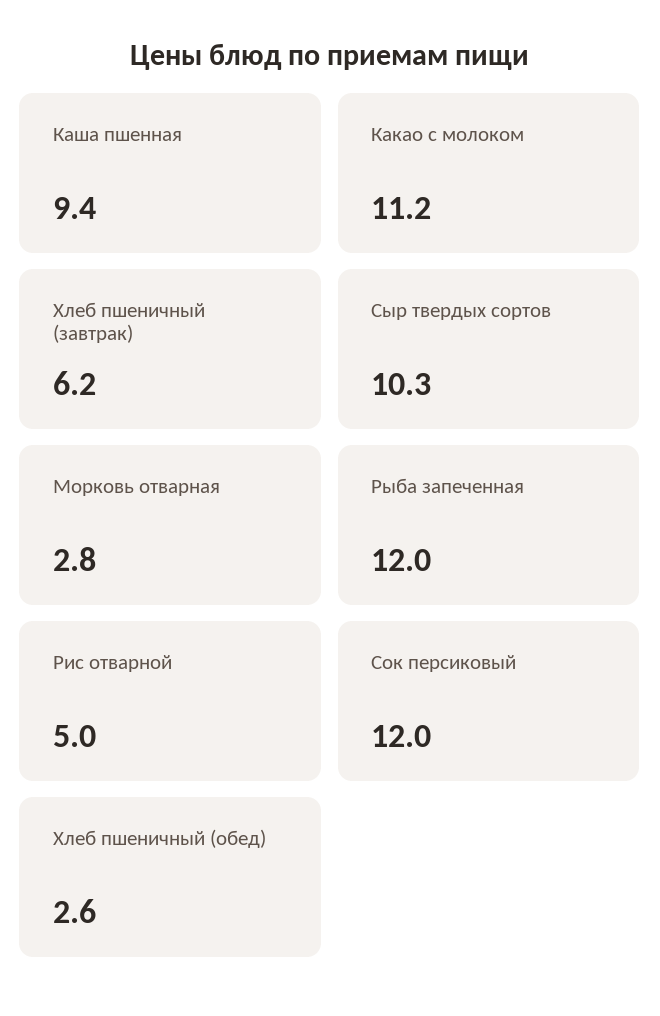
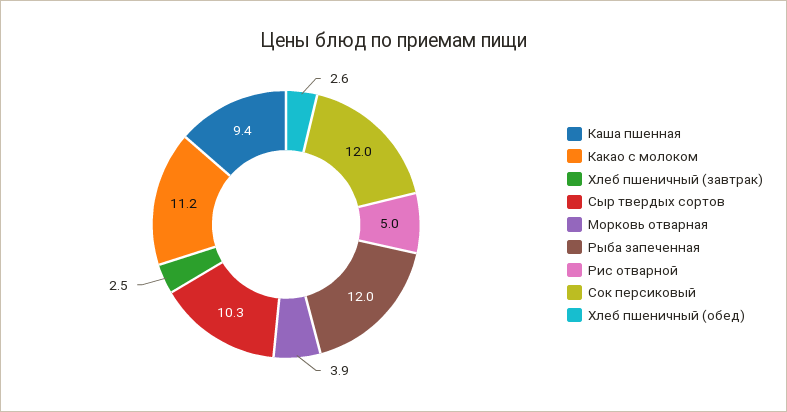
Хлеб пшеничный (завтрак): 6.2 -> 2.5
Морковь отварная: 2.8 -> 3.9

